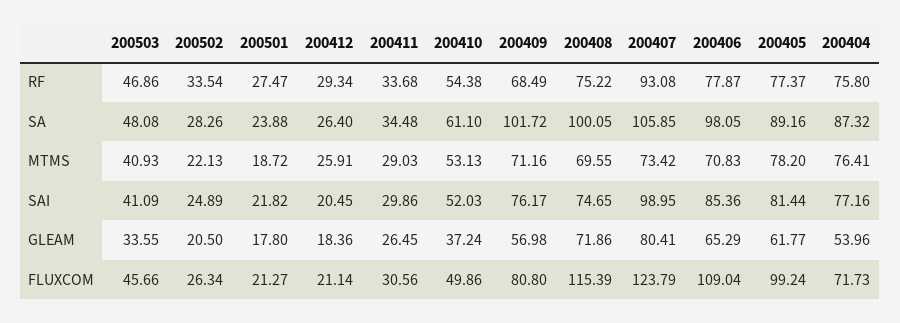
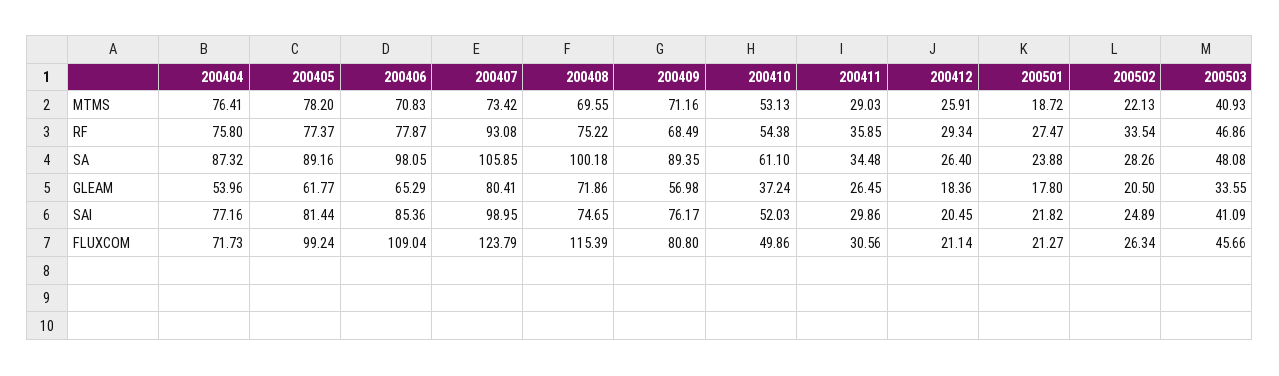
200411, RF: 33.68 -> 35.85
200409, SA: 101.72 -> 89.35
200408, SA: 100.05 -> 100.18

